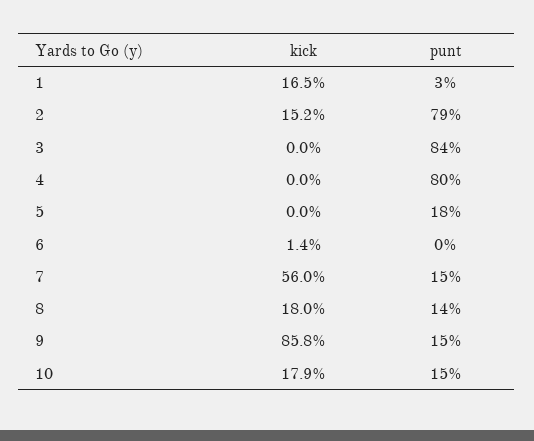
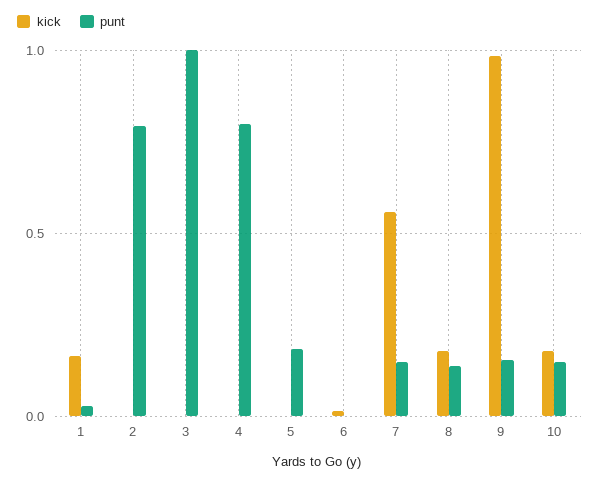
kick, 2: 0.152 -> 0
punt, 3: 0.84 -> 1
kick, 9: 0.858 -> 1

